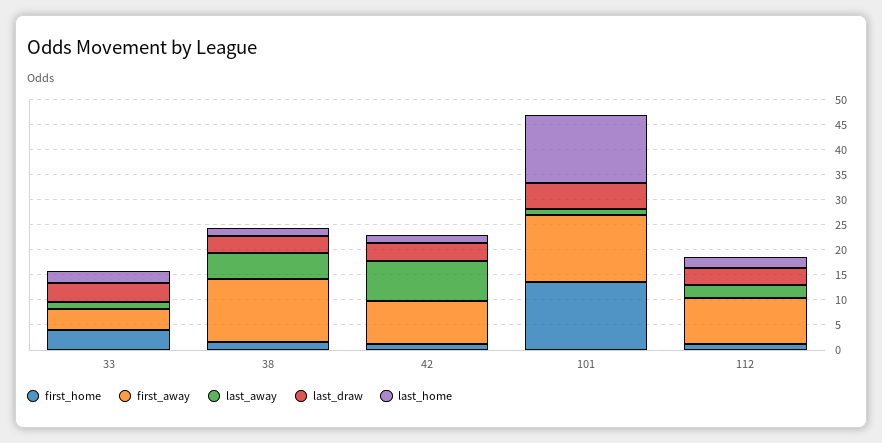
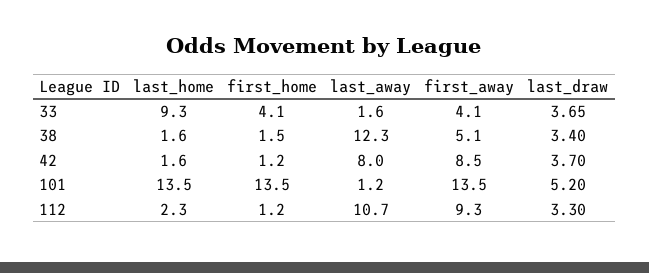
last_home, 33: 2.5 -> 9.3
first_away, 38: 12.5 -> 5.1
last_away, 38: 5 -> 12.3
last_away, 112: 2.5 -> 10.7

